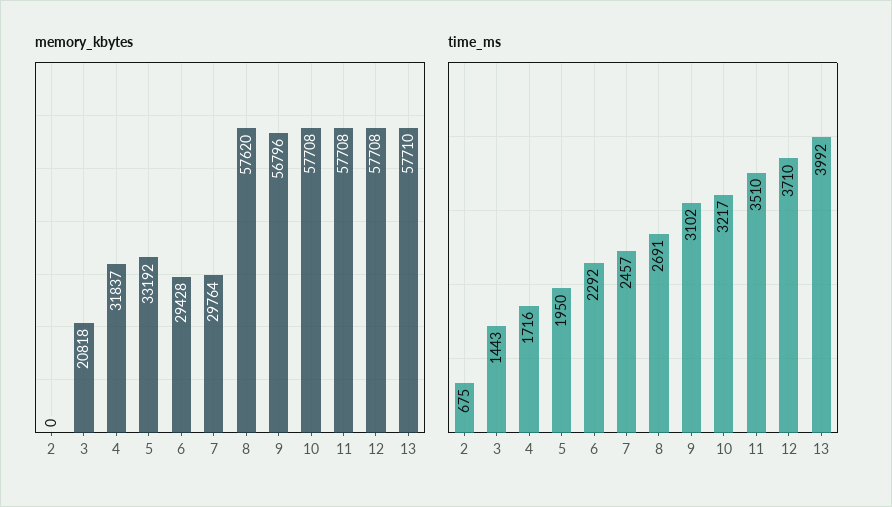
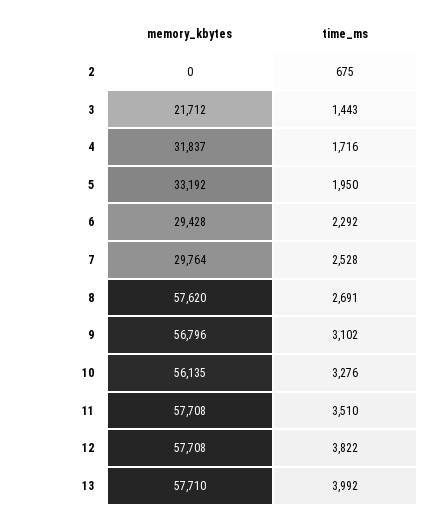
memory_kbytes, 3: 20818 -> 21712
memory_kbytes, 10: 57708 -> 56135
time_ms, 7: 2457 -> 2528
time_ms, 10: 3217 -> 3276
time_ms, 12: 3710 -> 3822

